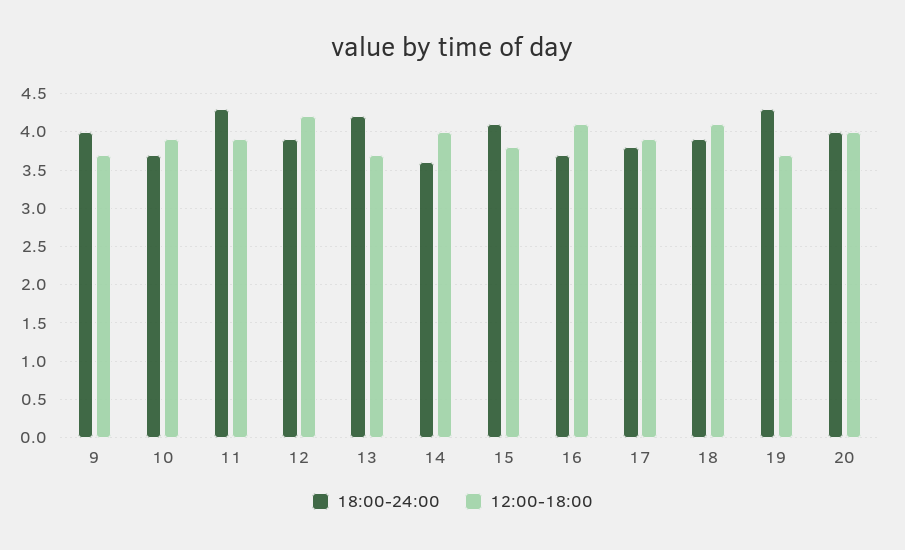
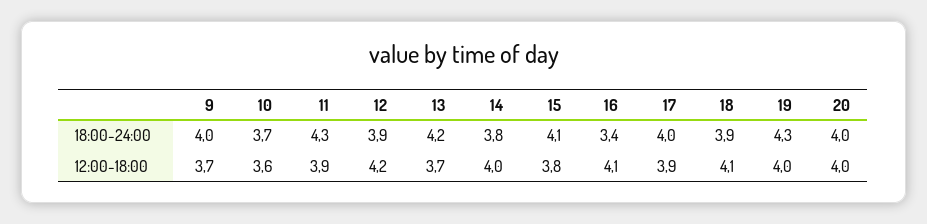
12:00-18:00, 10: 3.9 -> 3.6
18:00-24:00, 14: 3.6 -> 3.8
18:00-24:00, 16: 3.7 -> 3.4
18:00-24:00, 17: 3.8 -> 4
12:00-18:00, 19: 3.7 -> 4

